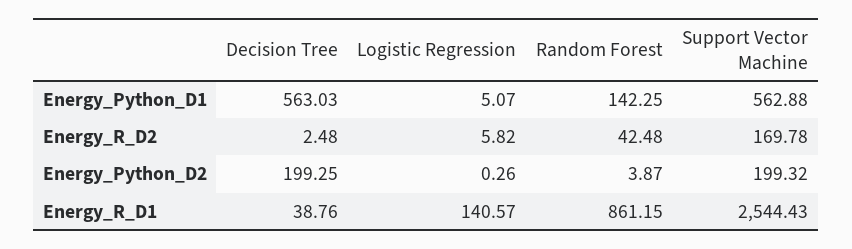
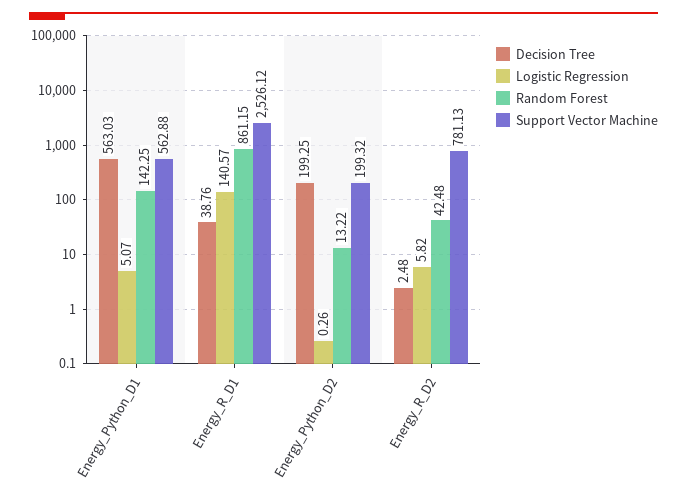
Support Vector Machine, Energy_R_D2: 169.78 -> 781.13
Random Forest, Energy_Python_D2: 3.87 -> 13.22
Support Vector Machine, Energy_R_D1: 2544.43 -> 2526.12

